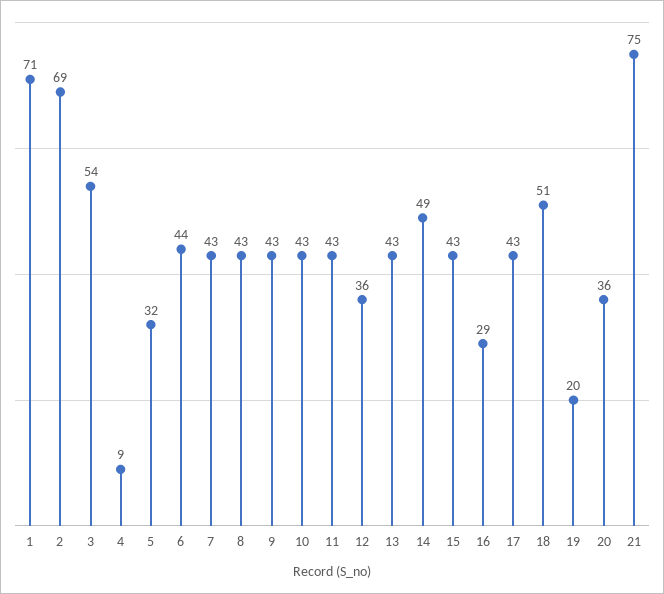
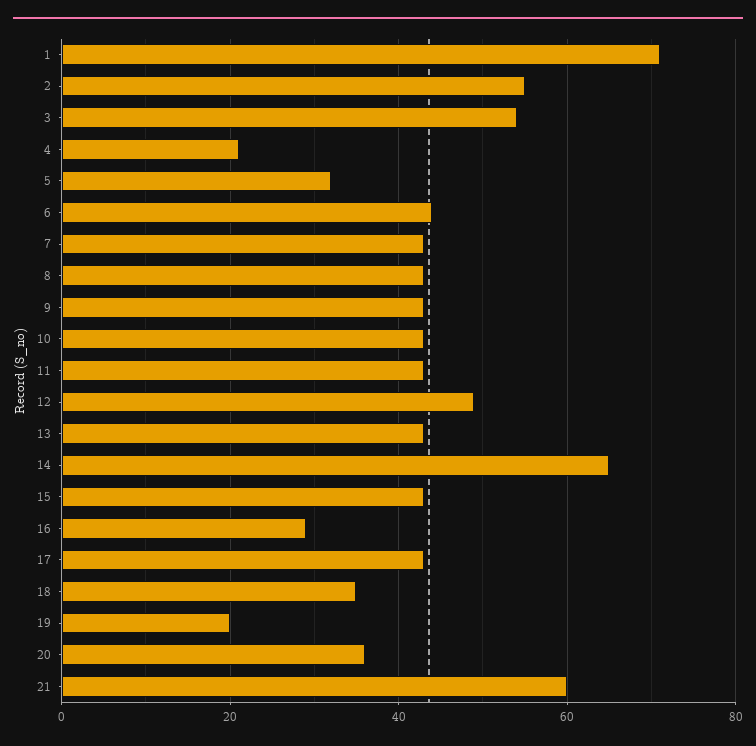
2: 69 -> 55
4: 9 -> 20
12: 36 -> 50
14: 49 -> 65
18: 51 -> 35
21: 75 -> 60

